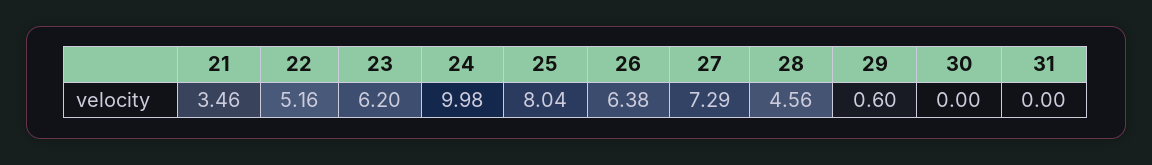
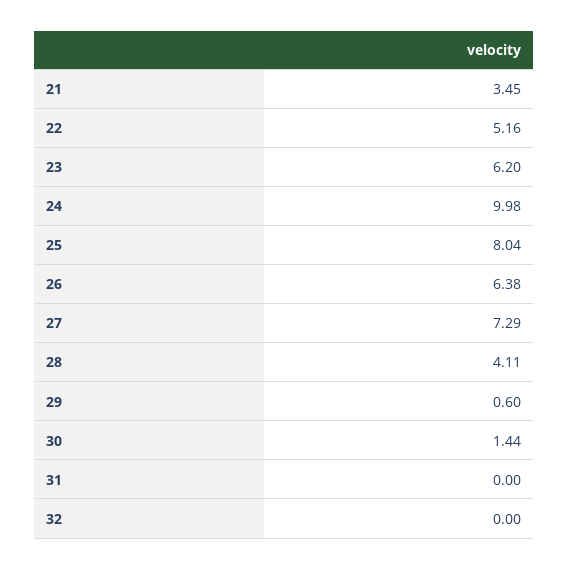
21: 3.46 -> 3.45
28: 4.56 -> 4.11
30: 0 -> 1.44
32: none -> 0

